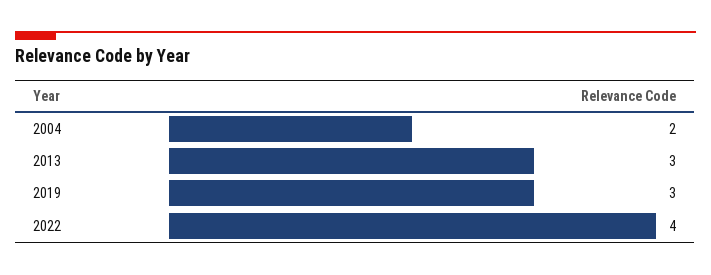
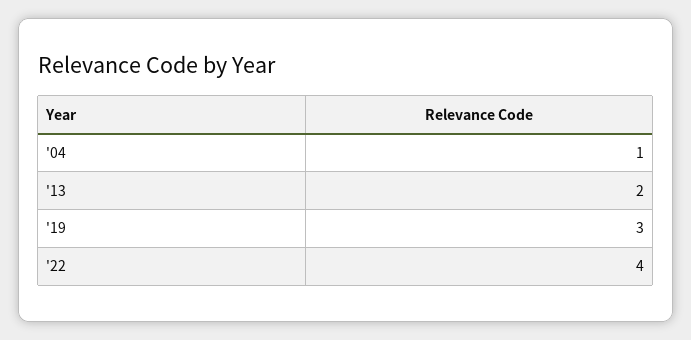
2004: 2 -> 1
2013: 3 -> 2

